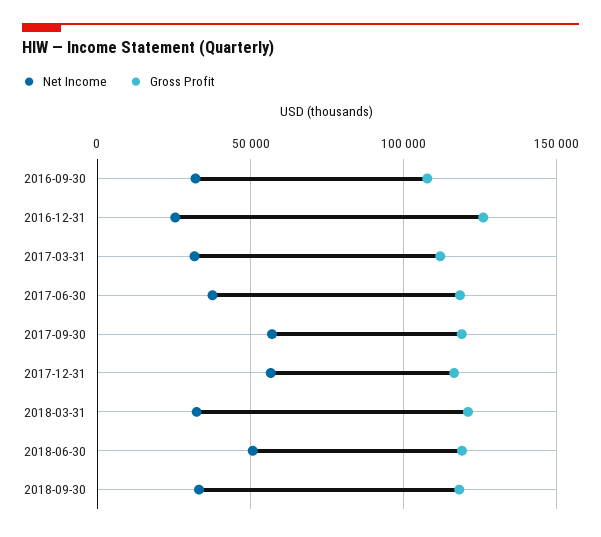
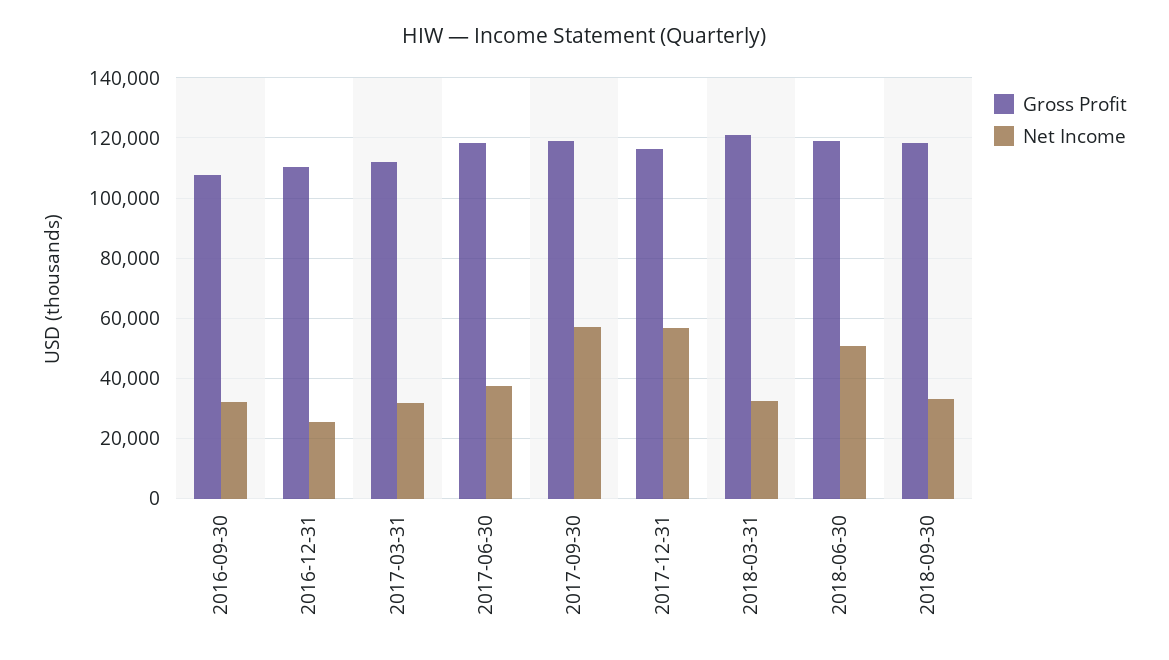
Gross Profit, 2016-12-31: 125000 -> 110000

